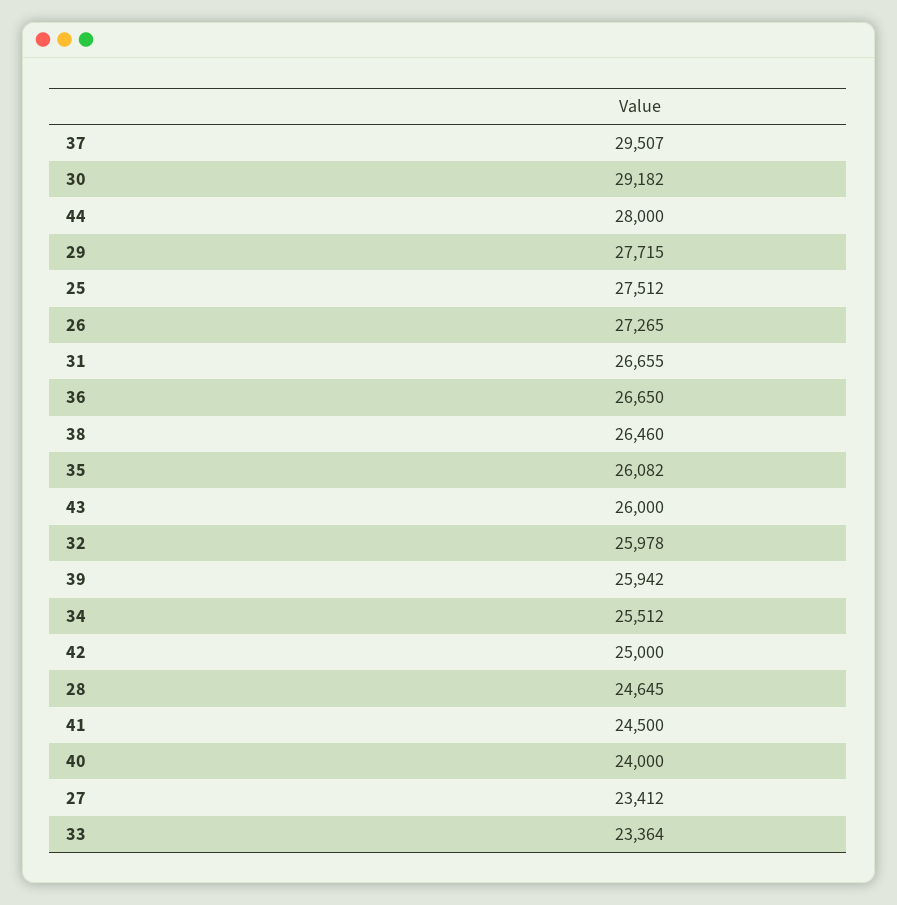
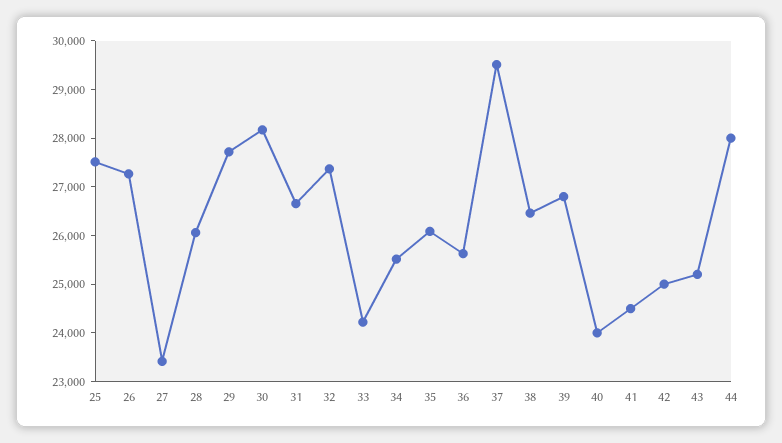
30: 29182 -> 28200
36: 26650 -> 25600
43: 26000 -> 25200
32: 25978 -> 27400
39: 25942 -> 26800
28: 24645 -> 26000
33: 23364 -> 24200

